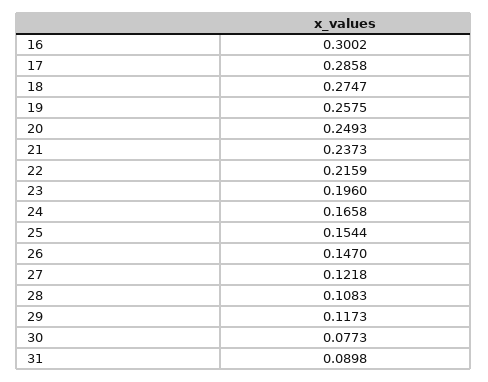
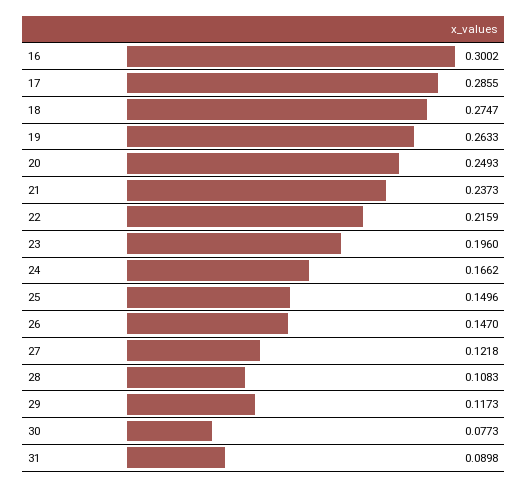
17: 0.2858 -> 0.2855
19: 0.2575 -> 0.2633
24: 0.1658 -> 0.1662
25: 0.1544 -> 0.1496

